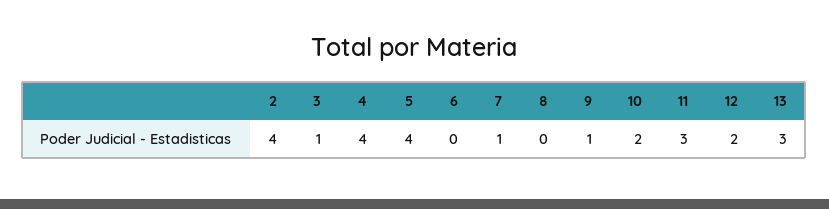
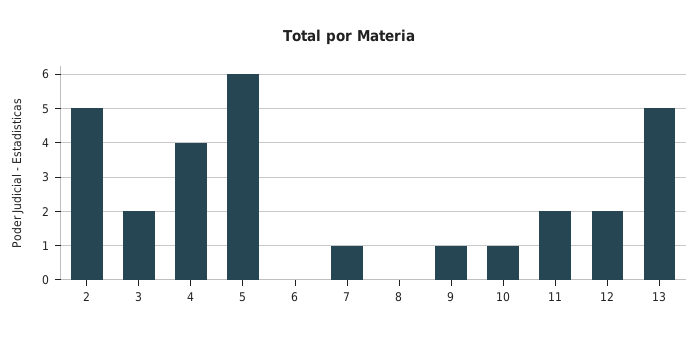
2: 4 -> 5
3: 1 -> 2
5: 4 -> 6
10: 2 -> 1
11: 3 -> 2
13: 3 -> 5

